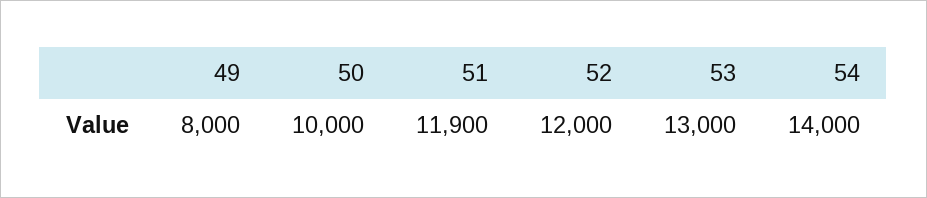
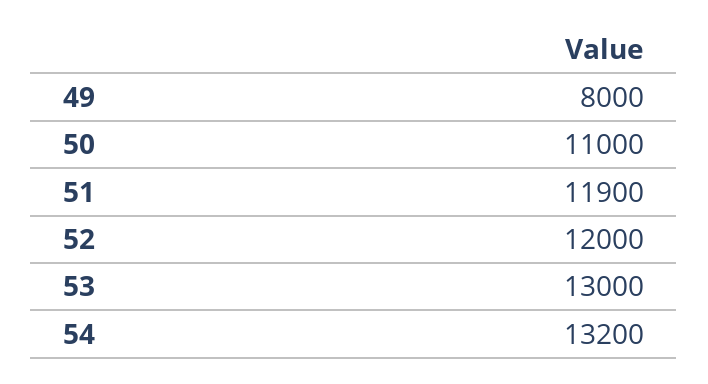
50: 10000 -> 11000
54: 14000 -> 13200

